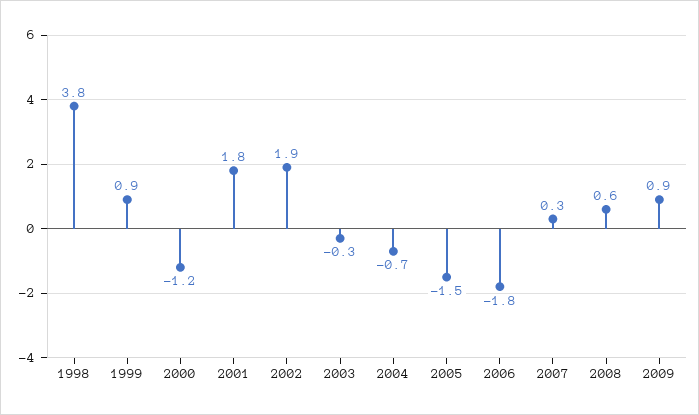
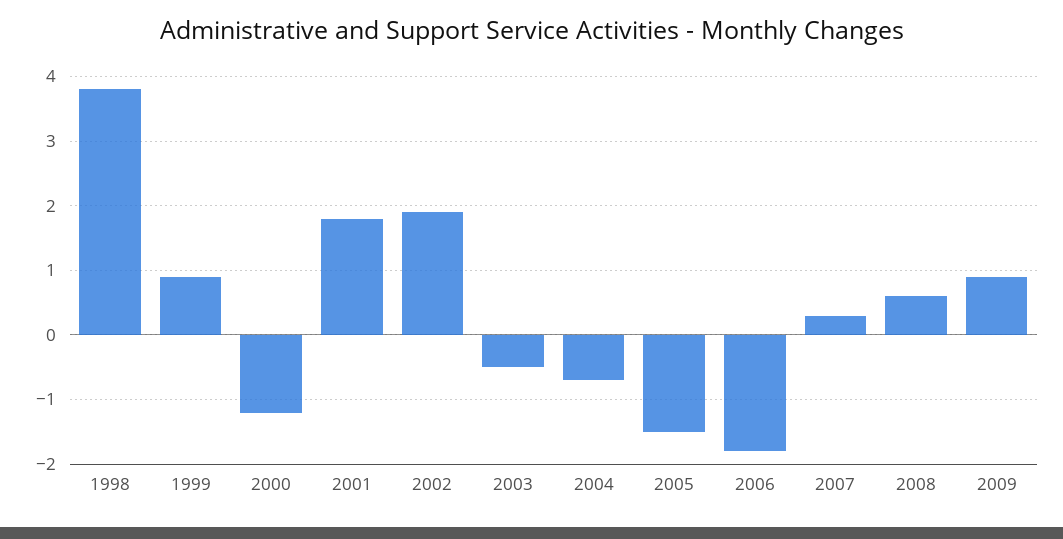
2003: -0.3 -> -0.5

